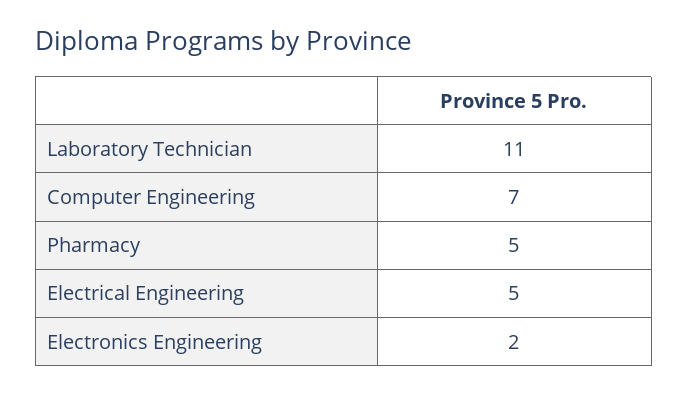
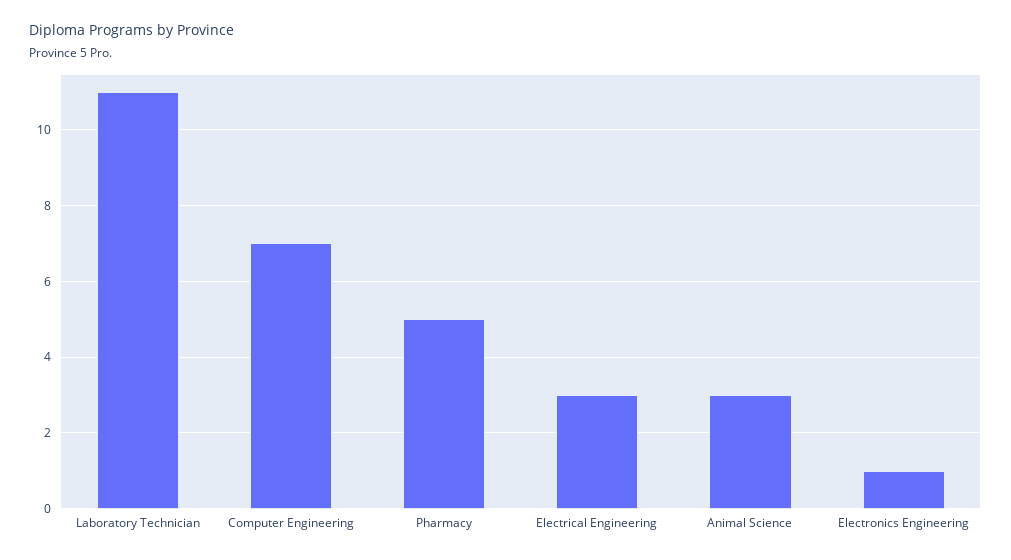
Electrical Engineering: 5 -> 3
Electronics Engineering: 2 -> 1
Animal Science: none -> 3

